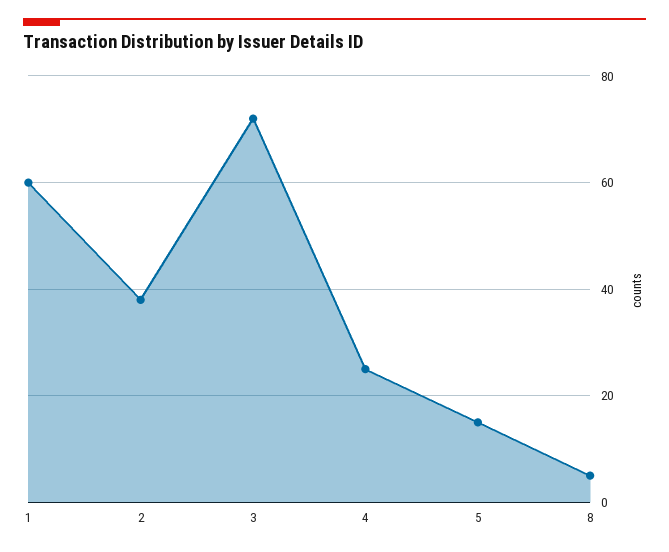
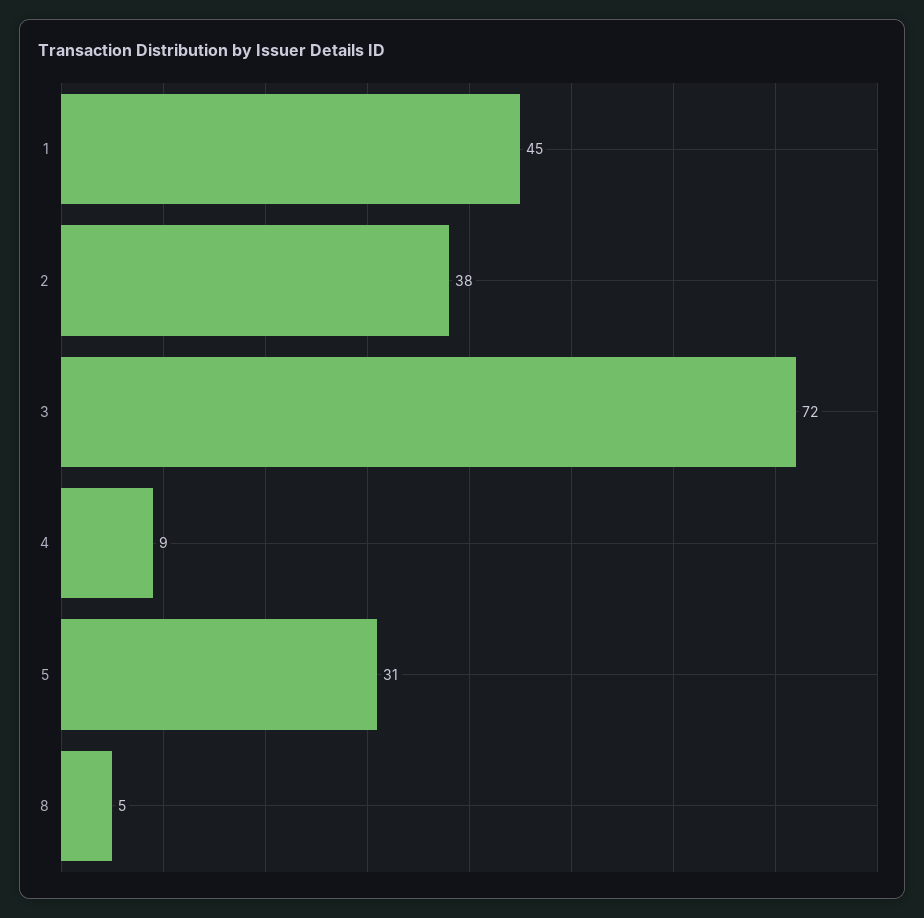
1: 60 -> 45
4: 25 -> 9
5: 15 -> 31

